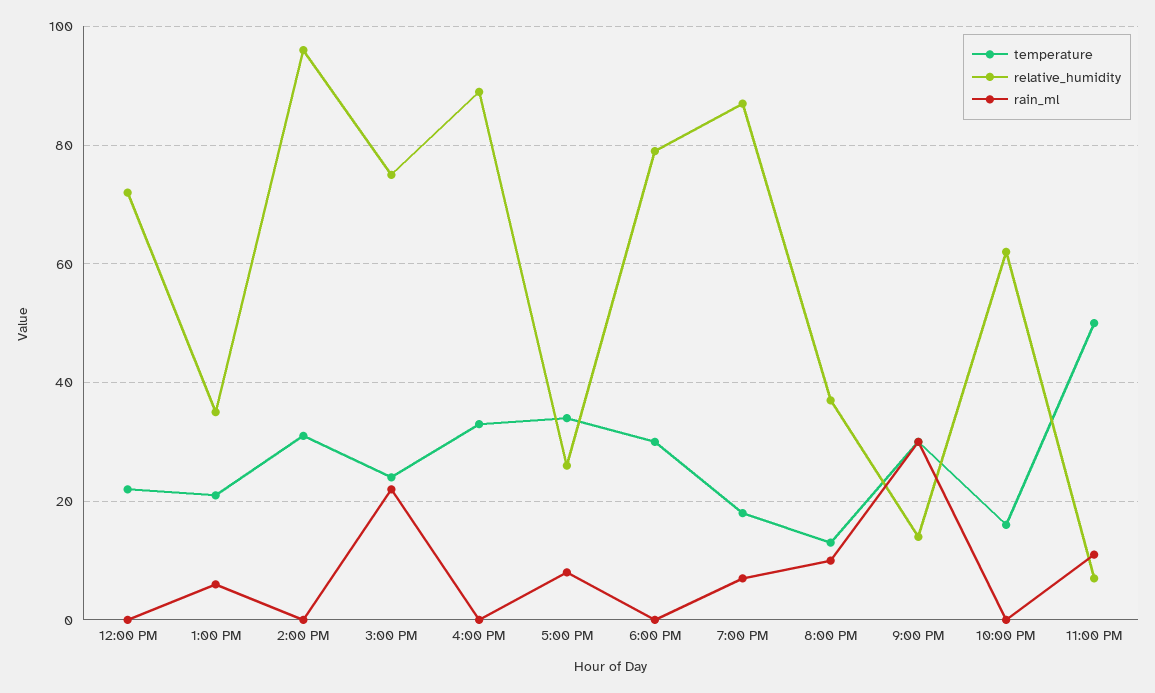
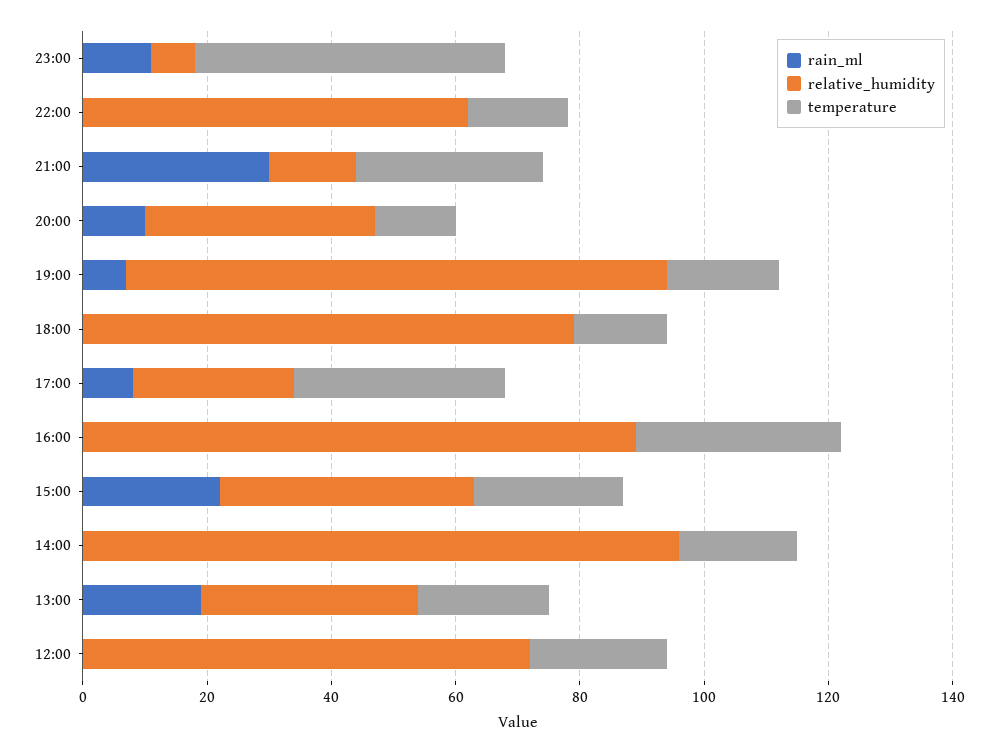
rain_ml, 1:00 PM: 5 -> 20
temperature, 2:00 PM: 30 -> 20
relative_humidity, 3:00 PM: 75 -> 40
temperature, 6:00 PM: 30 -> 15

